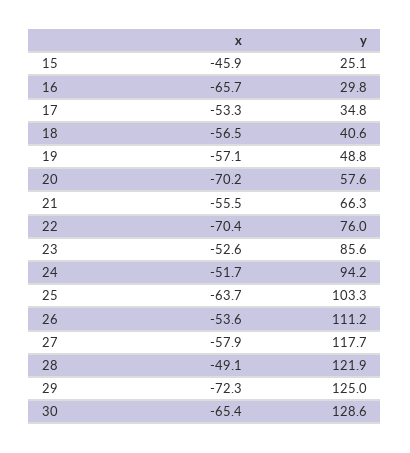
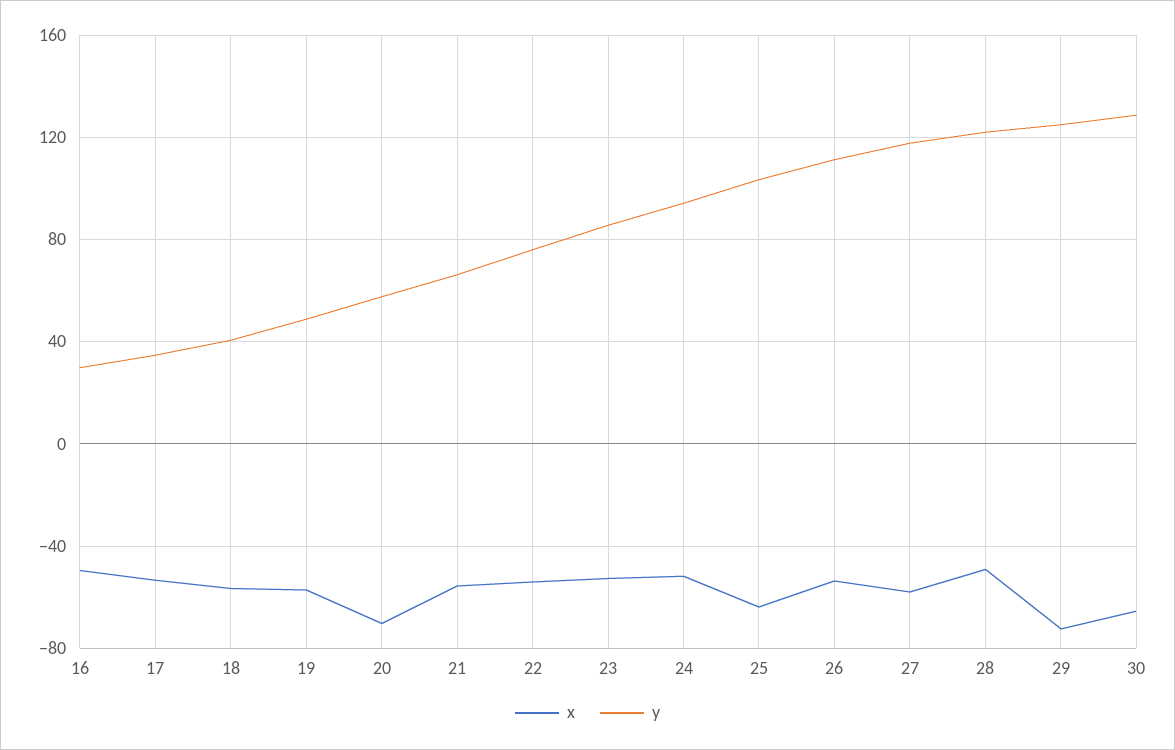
x, 15: -45.9 -> none
y, 15: 25.1 -> none
x, 16: -65.7 -> -50
x, 22: -70.4 -> -55

